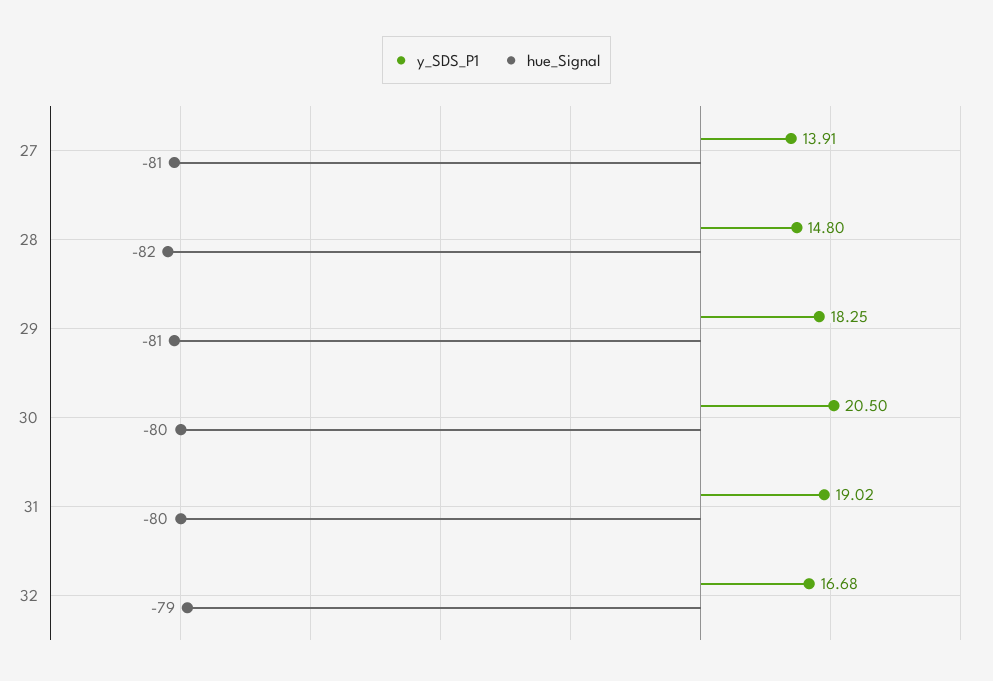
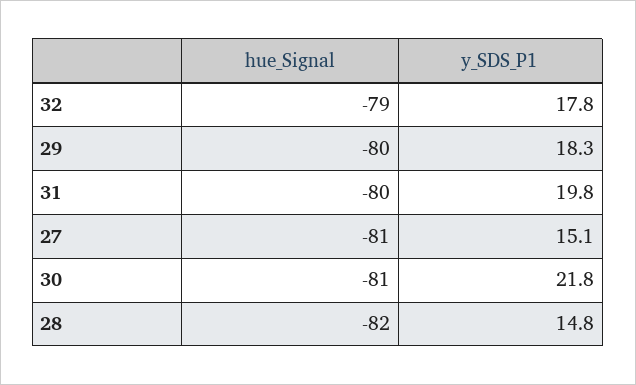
y_SDS_P1, 27: 13.91 -> 15.1
hue_Signal, 29: -81 -> -80
y_SDS_P1, 30: 20.5 -> 21.8
hue_Signal, 30: -80 -> -81
y_SDS_P1, 31: 19.02 -> 19.8
y_SDS_P1, 32: 16.68 -> 17.8

